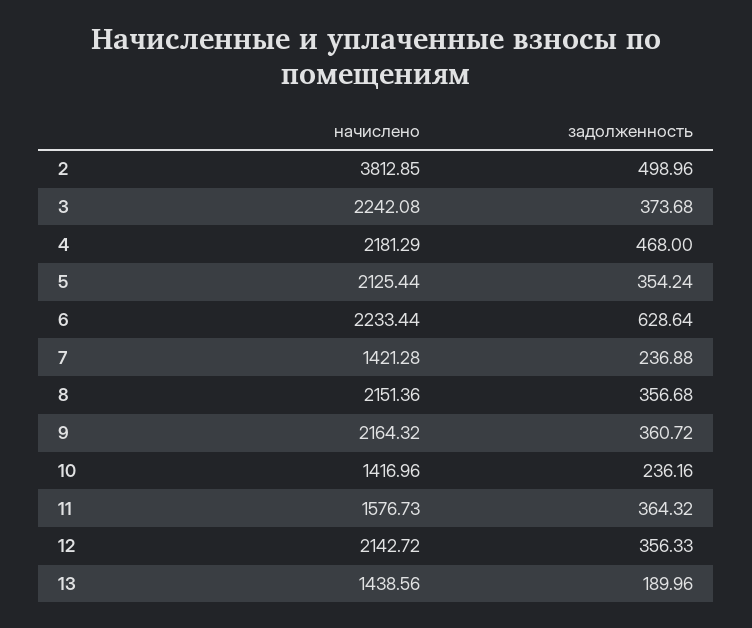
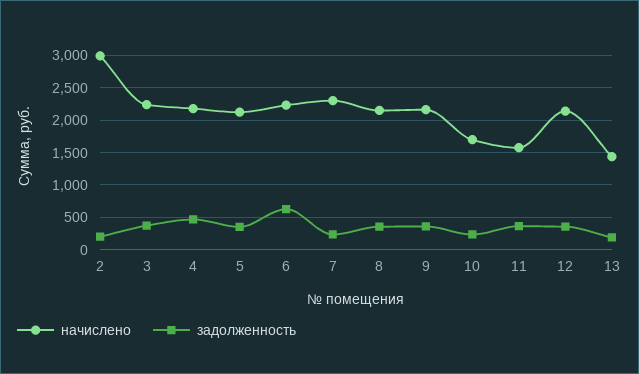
начислено, 2: 3812.85 -> 3000
задолженность, 2: 498.96 -> 200
начислено, 7: 1421.28 -> 2300
начислено, 10: 1416.96 -> 1700

